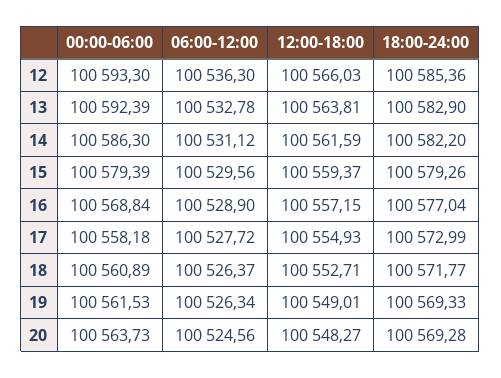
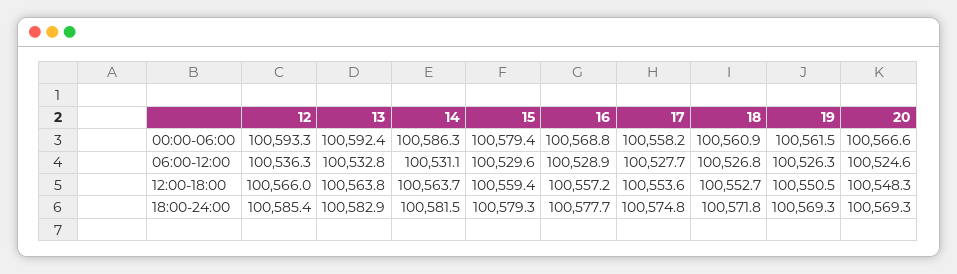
12:00-18:00, 14: 100561.59 -> 100563.7
18:00-24:00, 14: 100582.2 -> 100581.5
18:00-24:00, 16: 100577.04 -> 100577.7
12:00-18:00, 17: 100554.93 -> 100553.6
18:00-24:00, 17: 100572.99 -> 100574.8
06:00-12:00, 18: 100526.37 -> 100526.8
12:00-18:00, 19: 100549.01 -> 100550.5
00:00-06:00, 20: 100563.73 -> 100566.6

